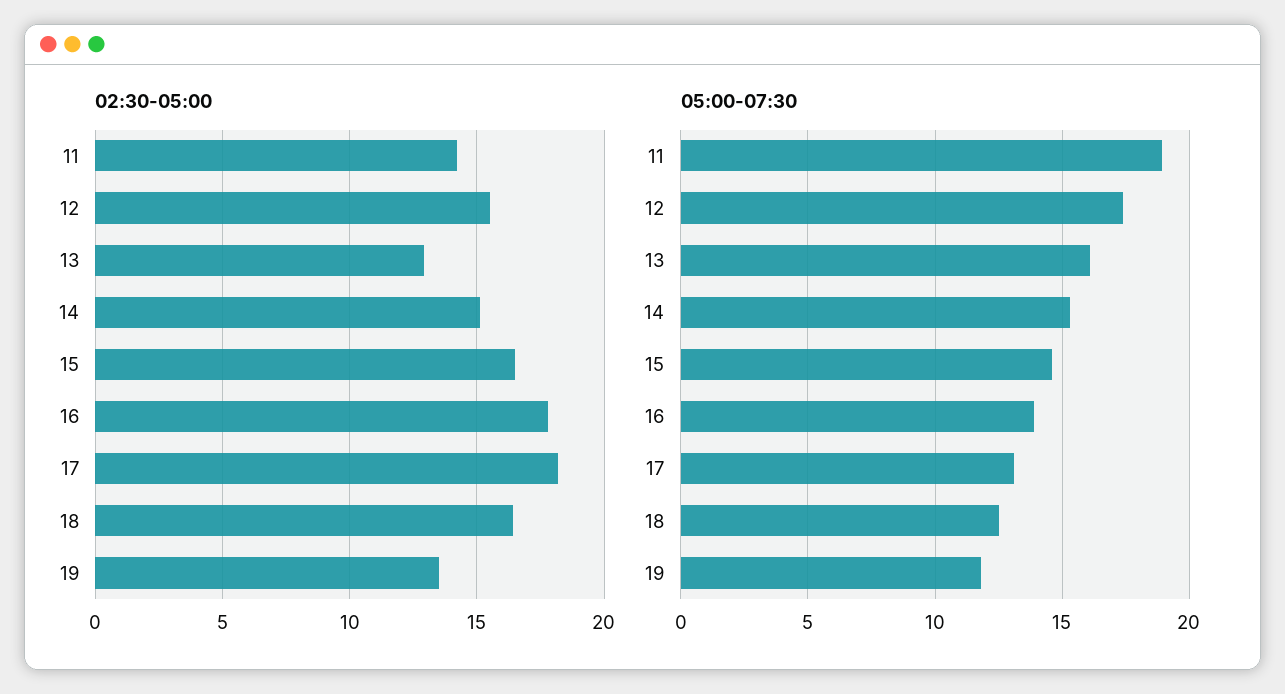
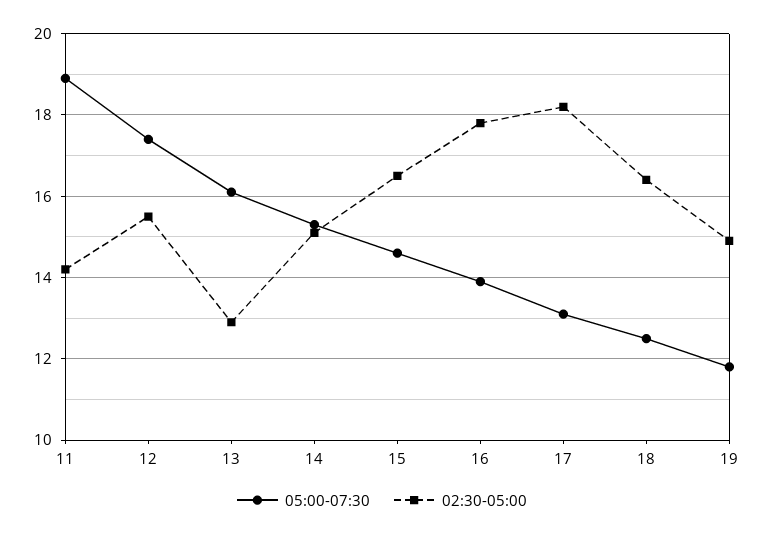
02:30-05:00, 19: 13.5 -> 15

